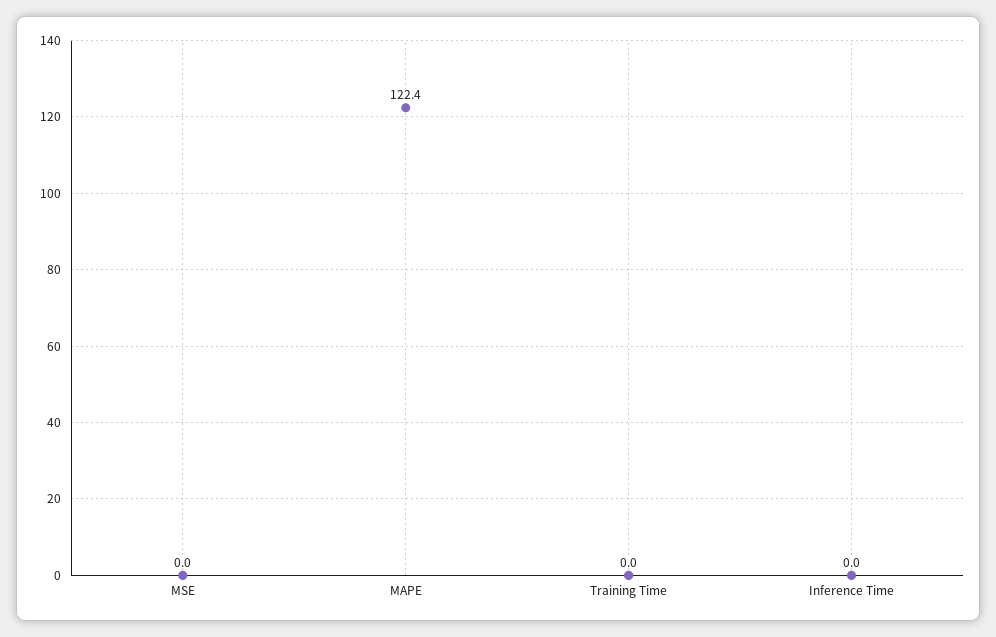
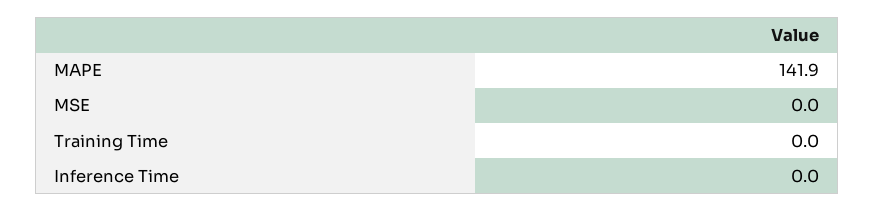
MAPE: 122.4 -> 141.9

